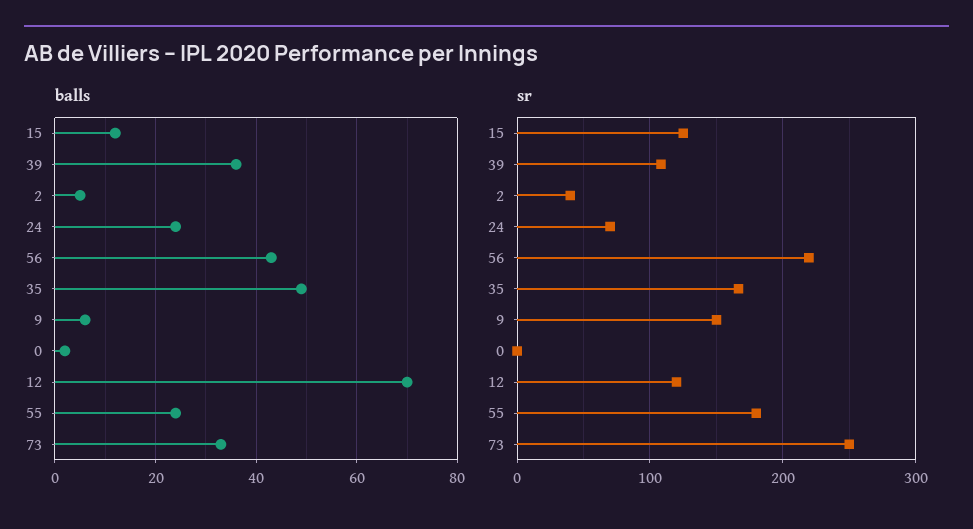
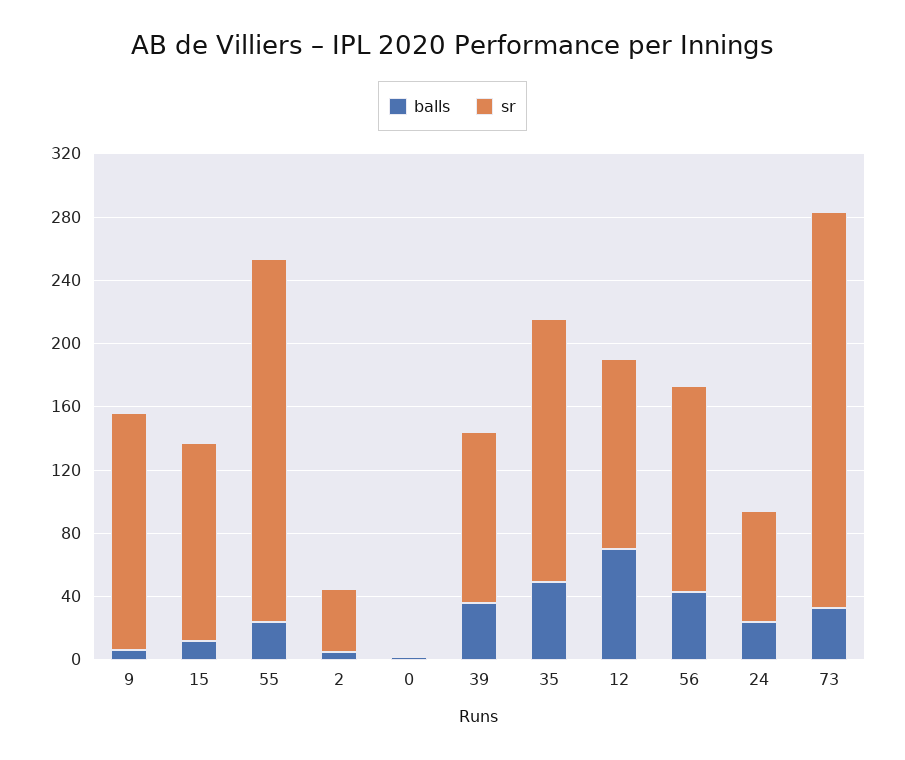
sr, 56: 220 -> 130
sr, 55: 180 -> 230

